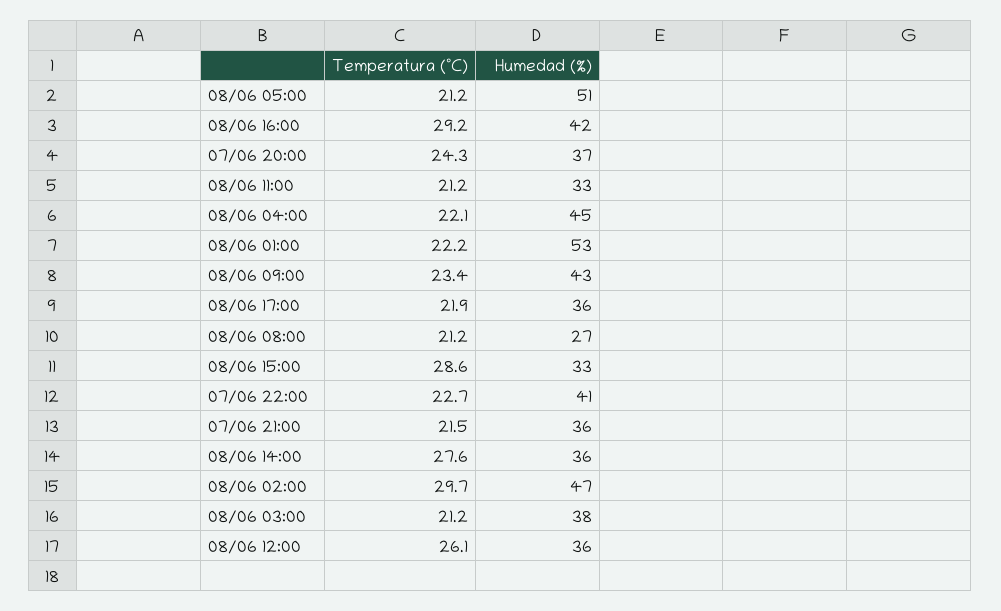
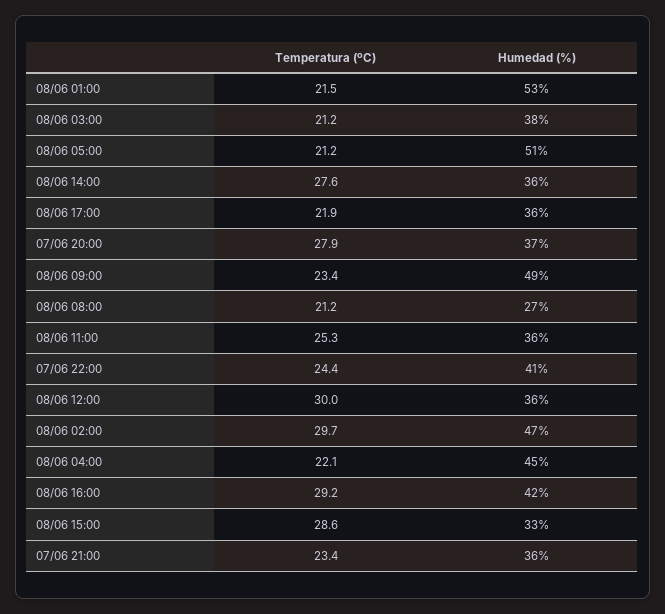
Temperatura (ºC), 07/06 20:00: 24.3 -> 27.9
Temperatura (ºC), 08/06 11:00: 21.2 -> 25.3
Humedad (%), 08/06 11:00: 33 -> 36
Temperatura (ºC), 08/06 01:00: 22.2 -> 21.5
Humedad (%), 08/06 09:00: 43 -> 49
Temperatura (ºC), 07/06 22:00: 22.7 -> 24.4
Temperatura (ºC), 07/06 21:00: 21.5 -> 23.4
Temperatura (ºC), 08/06 12:00: 26.1 -> 30

